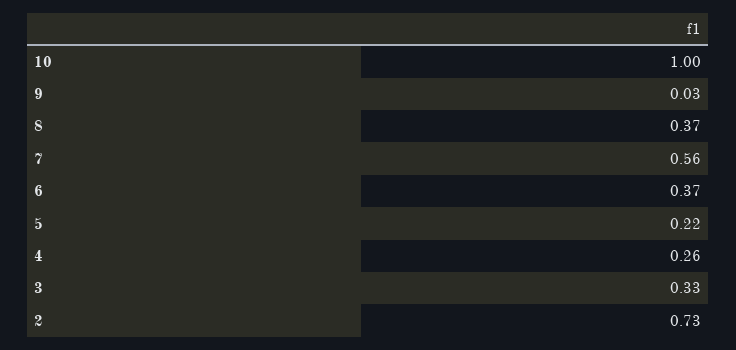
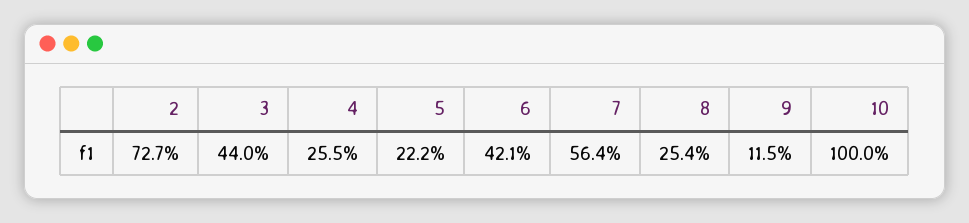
9: 0.03 -> 0.115
8: 0.37 -> 0.254
6: 0.37 -> 0.421
3: 0.33 -> 0.44

